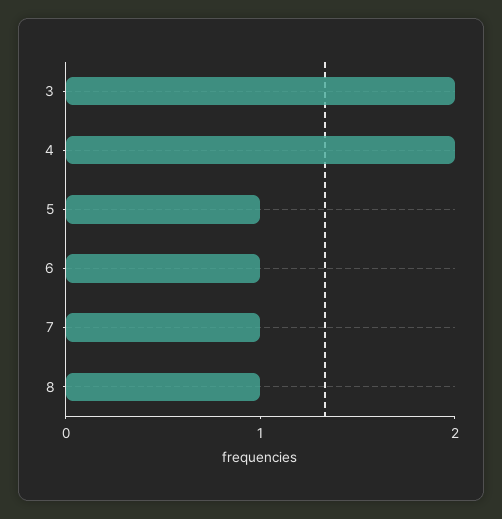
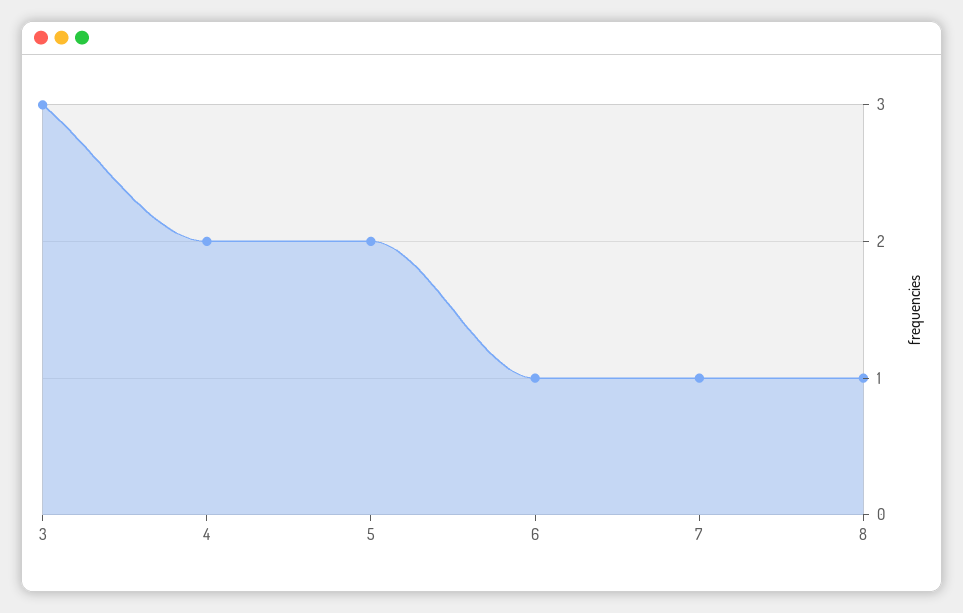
3: 2 -> 3
5: 1 -> 2

